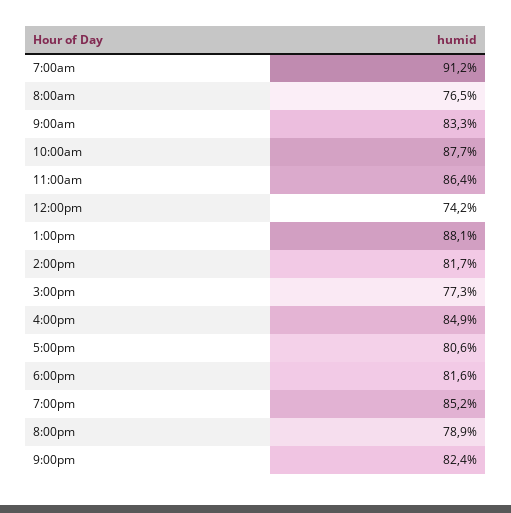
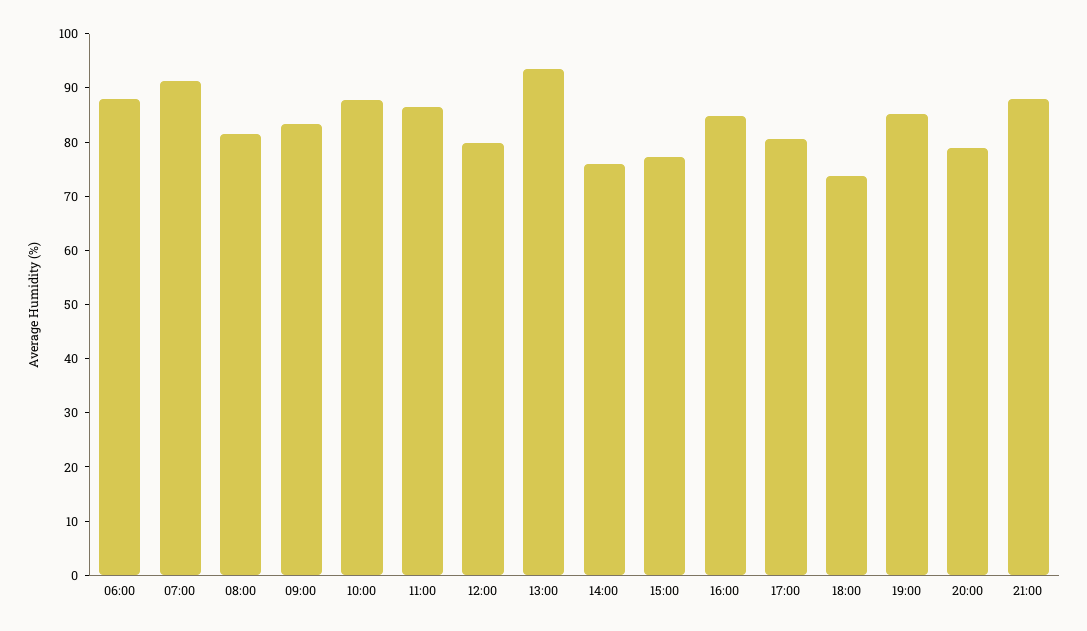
8:00am: 76.5 -> 82
12:00pm: 74.2 -> 80
1:00pm: 88.1 -> 94
2:00pm: 81.7 -> 76
6:00pm: 81.6 -> 74
9:00pm: 82.4 -> 88
06:00: none -> 88

